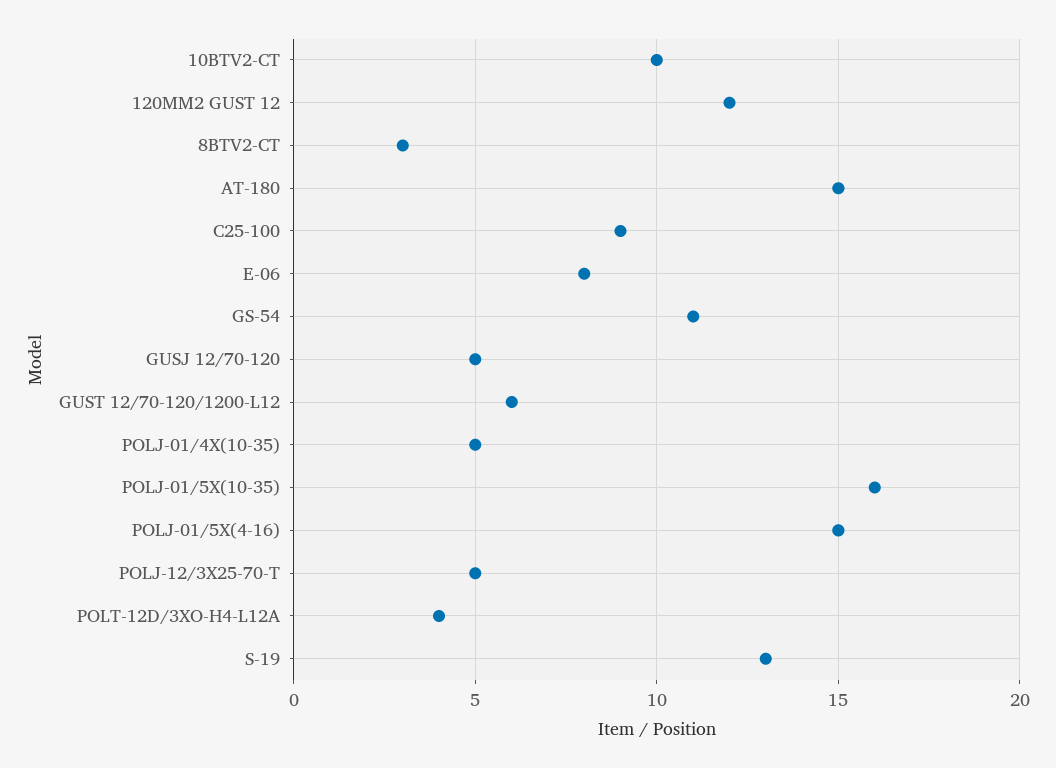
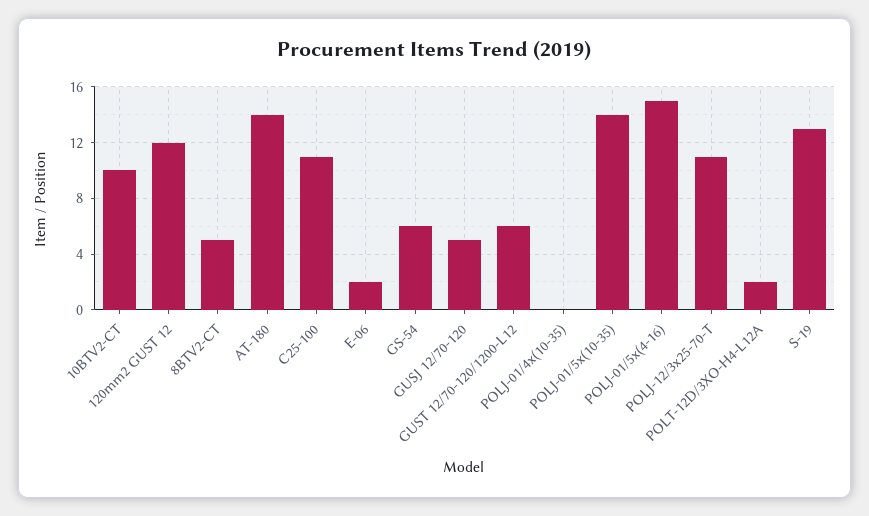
8BTV2-CT: 3 -> 5
AT-180: 15 -> 14
C25-100: 9 -> 11
E-06: 8 -> 2
GS-54: 11 -> 6
POLJ-01/4X(10-35): 5 -> 0
POLJ-01/5X(10-35): 16 -> 14
POLJ-12/3X25-70-T: 5 -> 11
POLT-12D/3XO-H4-L12A: 4 -> 2

